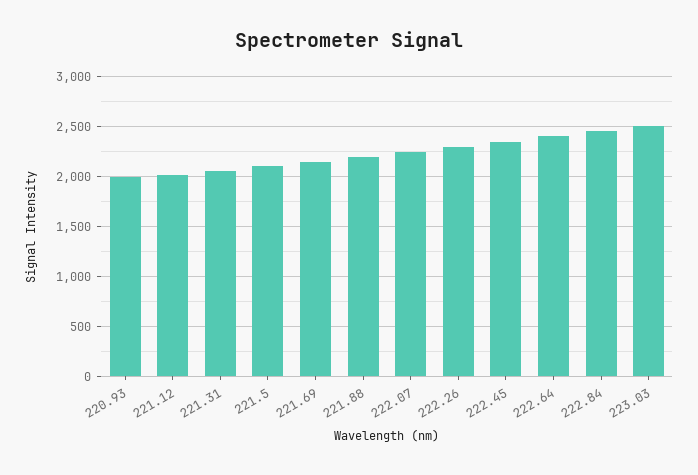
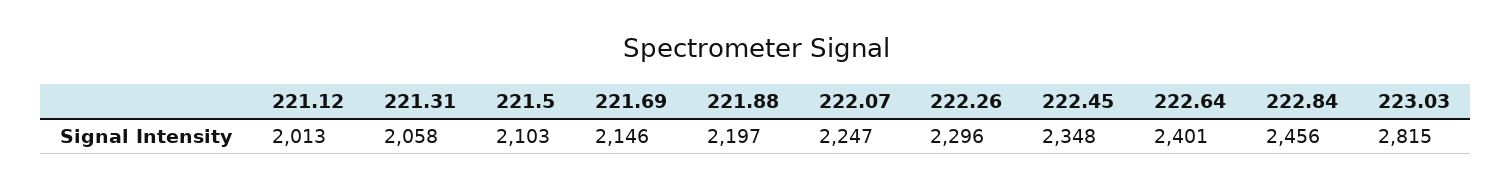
220.93: 2000 -> none
223.03: 2500 -> 2815

